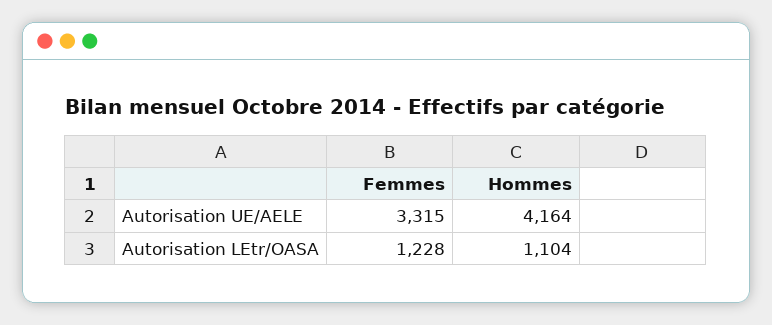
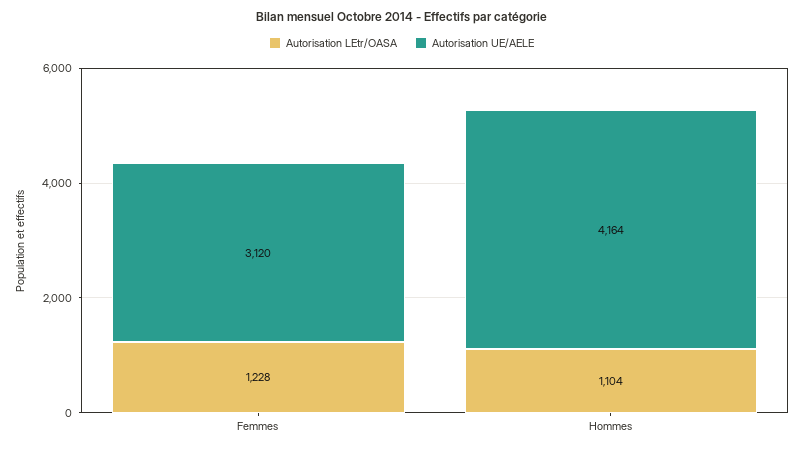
Autorisation UE/AELE, Femmes: 3315 -> 3120

